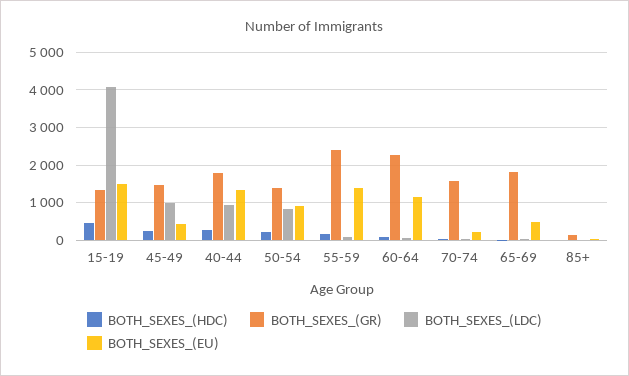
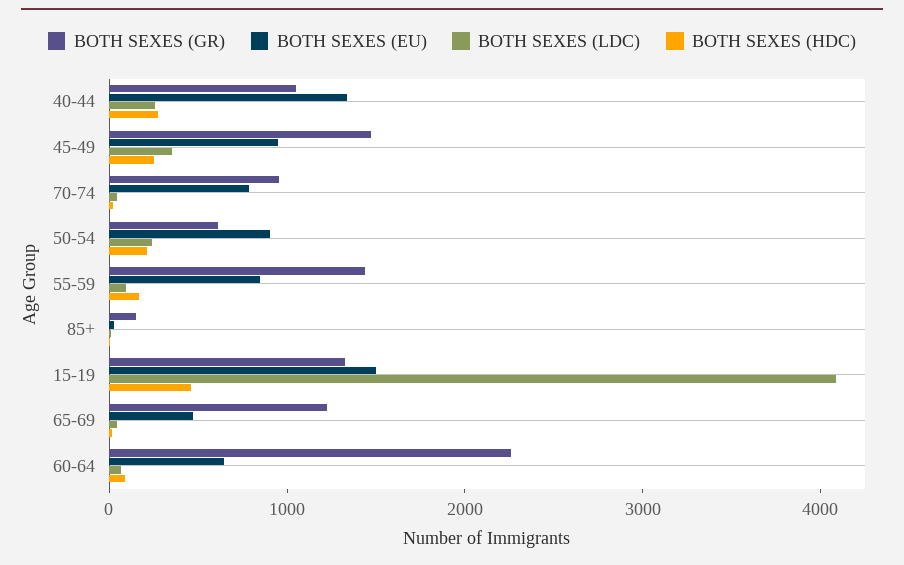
BOTH_SEXES_(LDC), 45-49: 1000 -> 400
BOTH_SEXES_(EU), 45-49: 400 -> 1000
BOTH_SEXES_(GR), 40-44: 1800 -> 1000
BOTH_SEXES_(LDC), 40-44: 1000 -> 200
BOTH_SEXES_(GR), 50-54: 1400 -> 600
BOTH_SEXES_(LDC), 50-54: 800 -> 200
BOTH_SEXES_(GR), 55-59: 2400 -> 1400
BOTH_SEXES_(EU), 55-59: 1400 -> 800
BOTH_SEXES_(EU), 60-64: 1200 -> 600
BOTH_SEXES_(GR), 70-74: 1600 -> 1000
BOTH_SEXES_(EU), 70-74: 200 -> 800
BOTH_SEXES_(GR), 65-69: 1800 -> 1200

